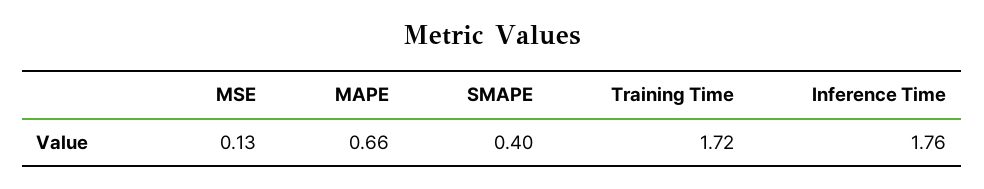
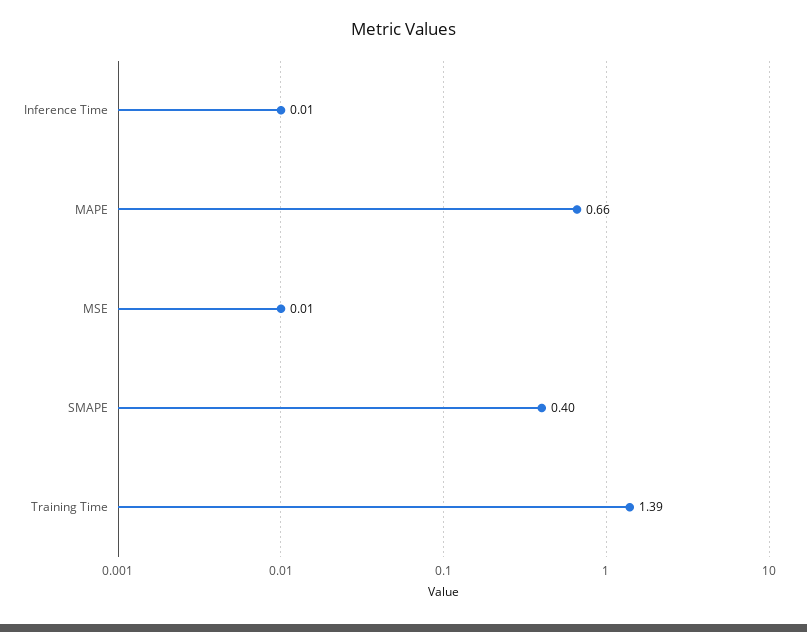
MSE: 0.13 -> 0.01
Training Time: 1.72 -> 1.39
Inference Time: 1.76 -> 0.01

